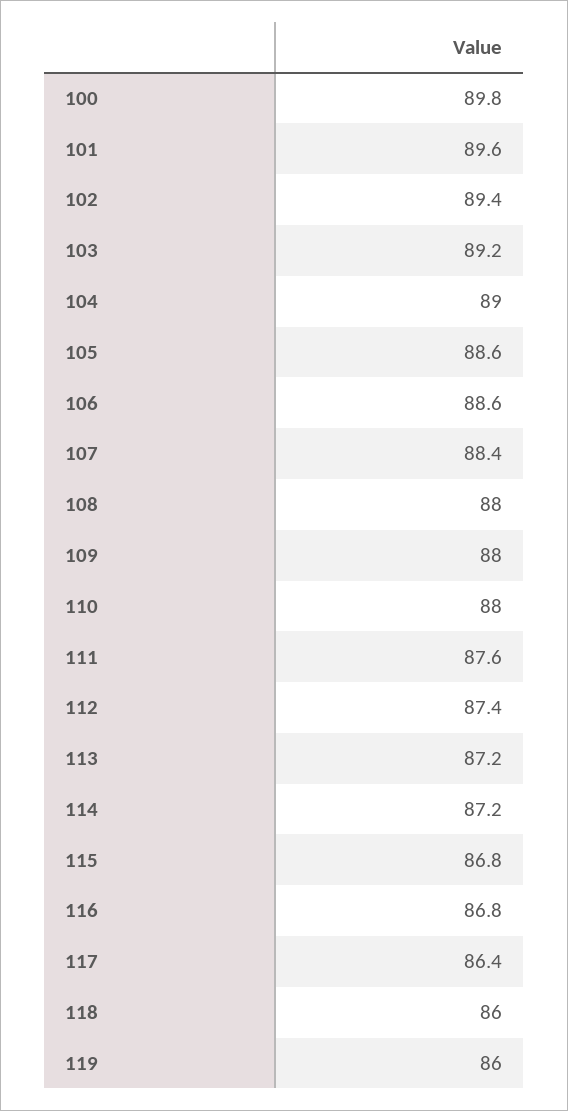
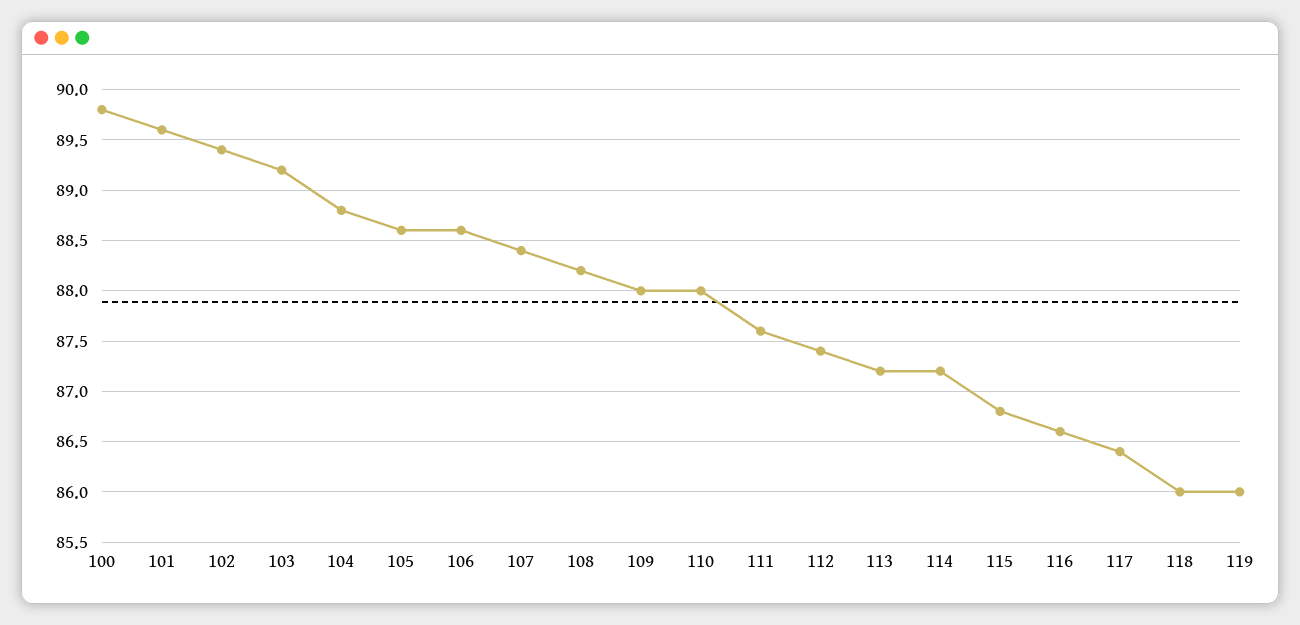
104: 89 -> 88.8
108: 88 -> 88.2
116: 86.8 -> 86.6

